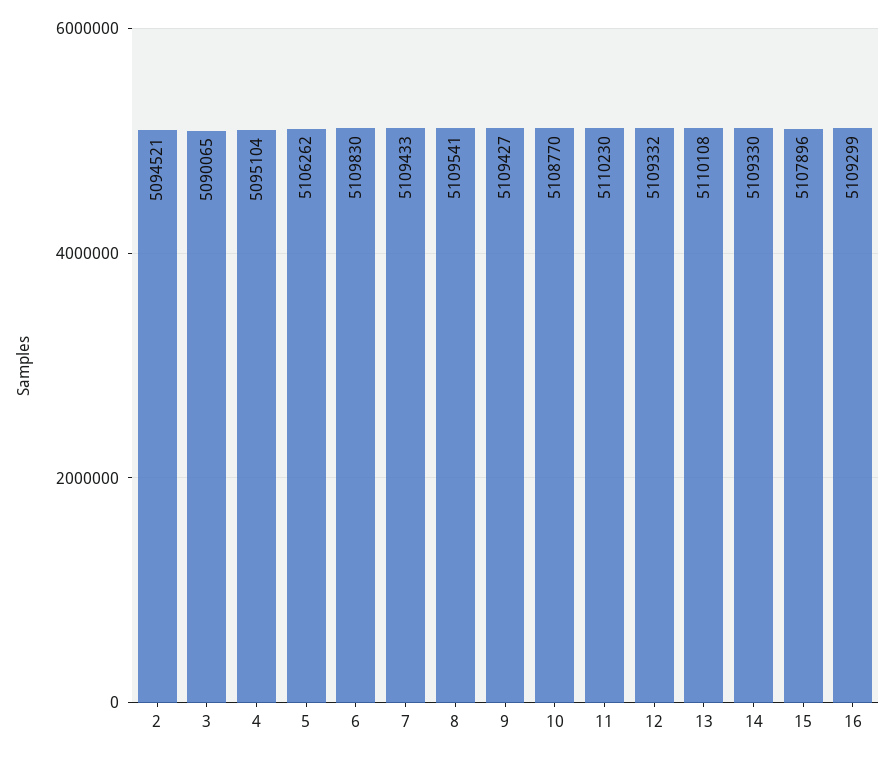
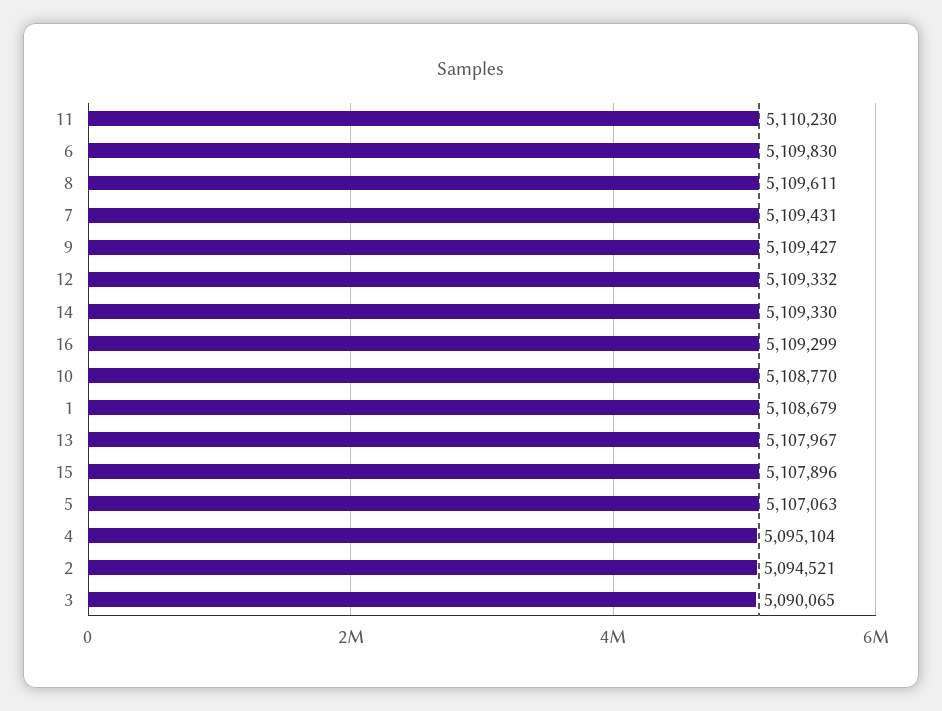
5: 5106262 -> 5107063
7: 5109433 -> 5109431
8: 5109541 -> 5109611
13: 5110108 -> 5107967
1: none -> 5108679

